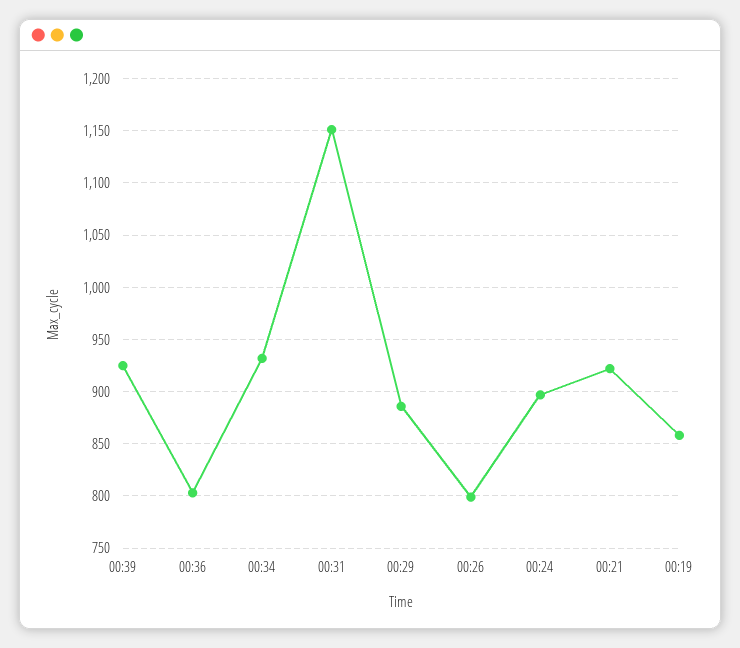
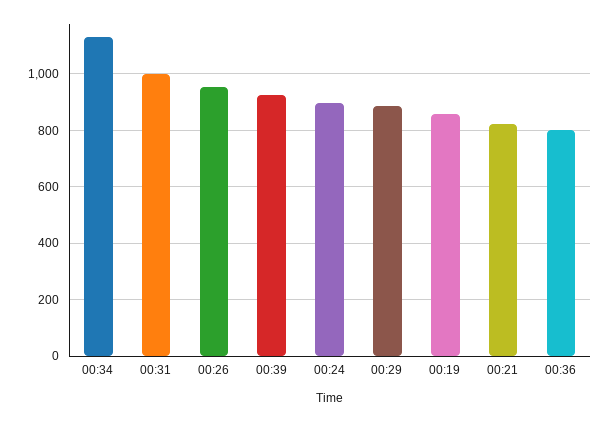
00:34: 930 -> 1125
00:31: 1150 -> 1000
00:26: 800 -> 950
00:21: 920 -> 825

